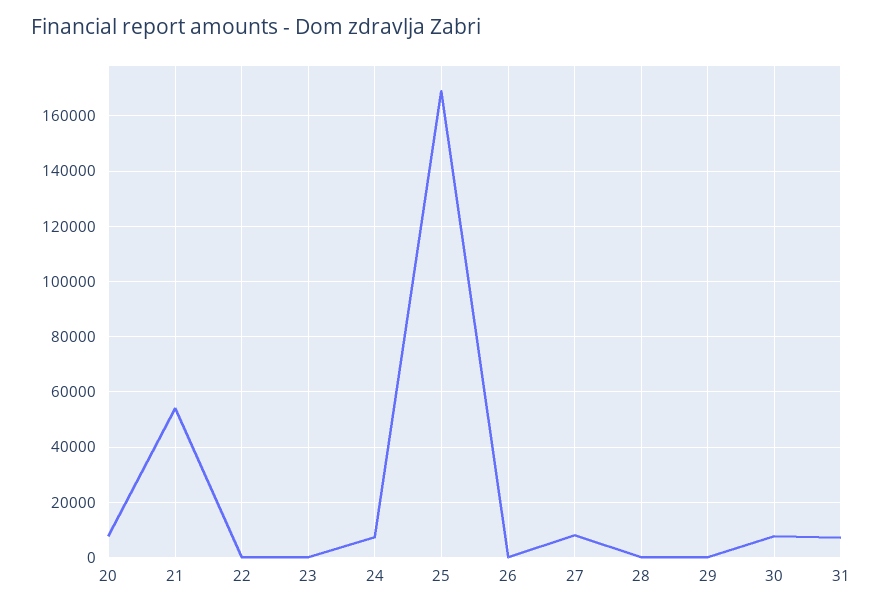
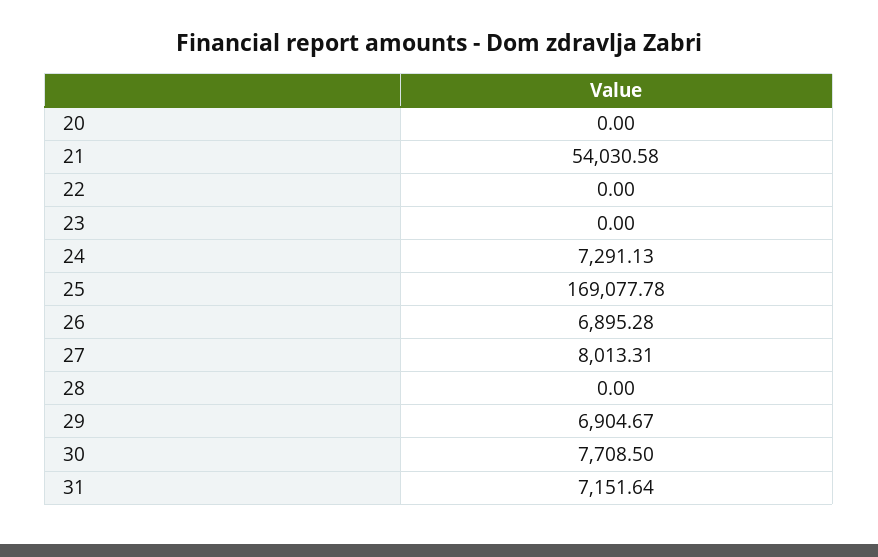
20: 7500 -> 0
26: 0 -> 6895.28
29: 0 -> 6904.67

